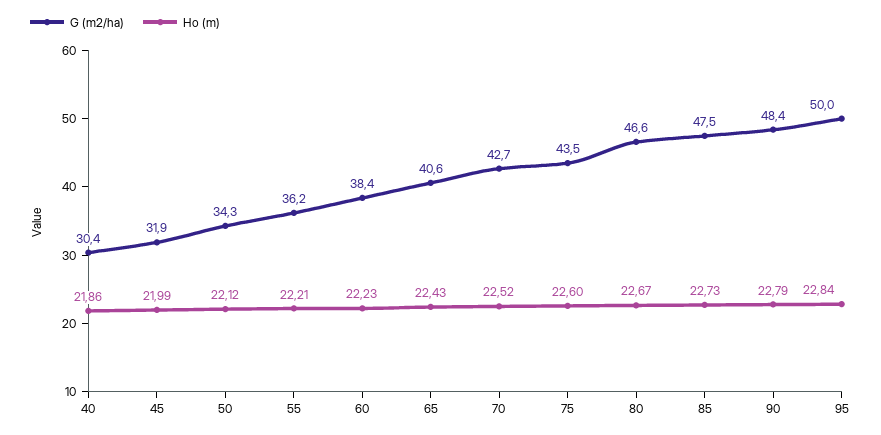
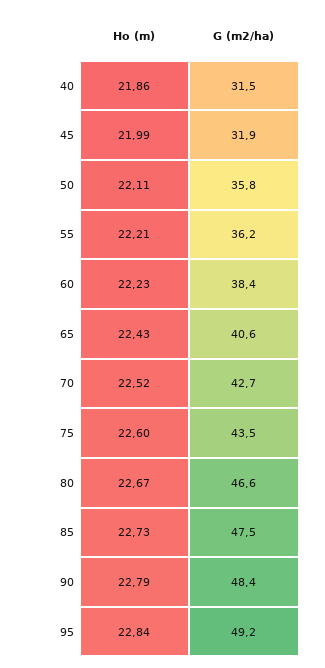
G (m2/ha), 40: 30.4 -> 31.5
G (m2/ha), 50: 34.3 -> 35.8
Ho (m), 50: 22.12 -> 22.11
G (m2/ha), 95: 50 -> 49.2

